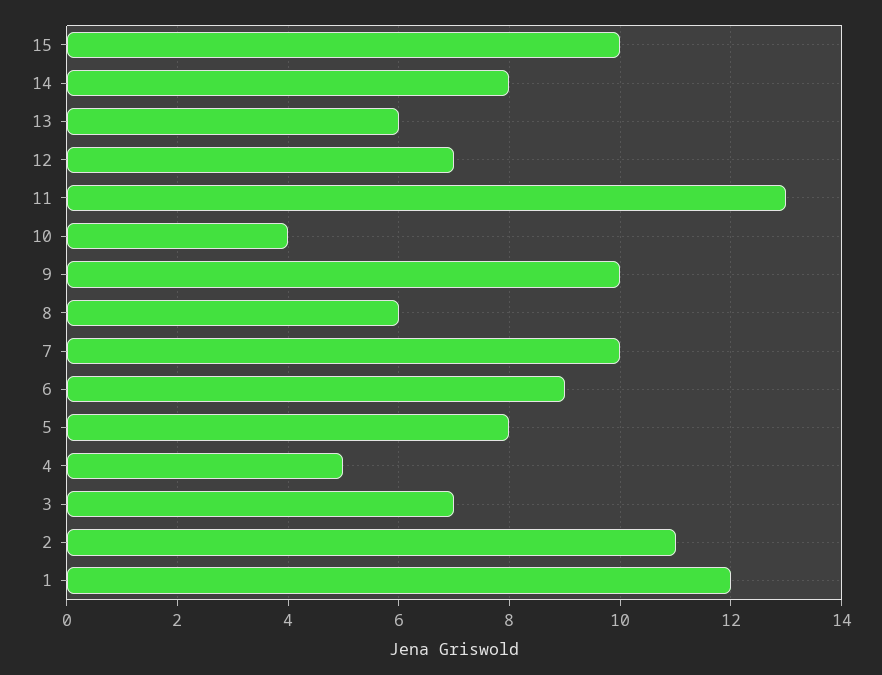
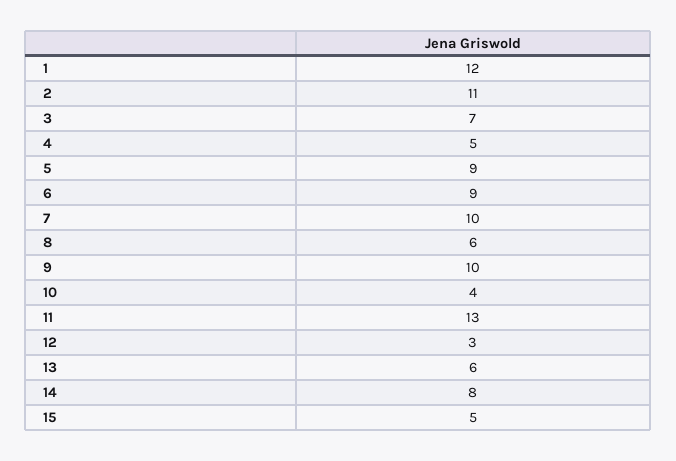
15: 10 -> 5
12: 7 -> 3
5: 8 -> 9

